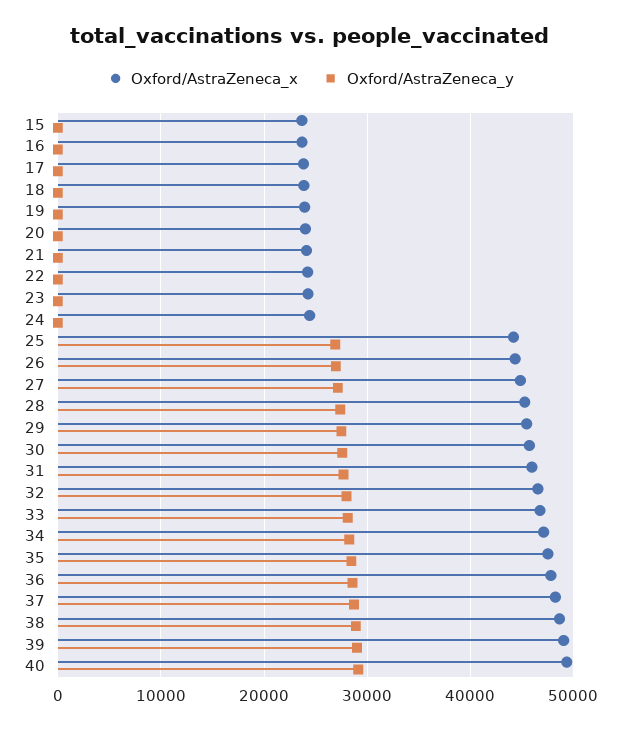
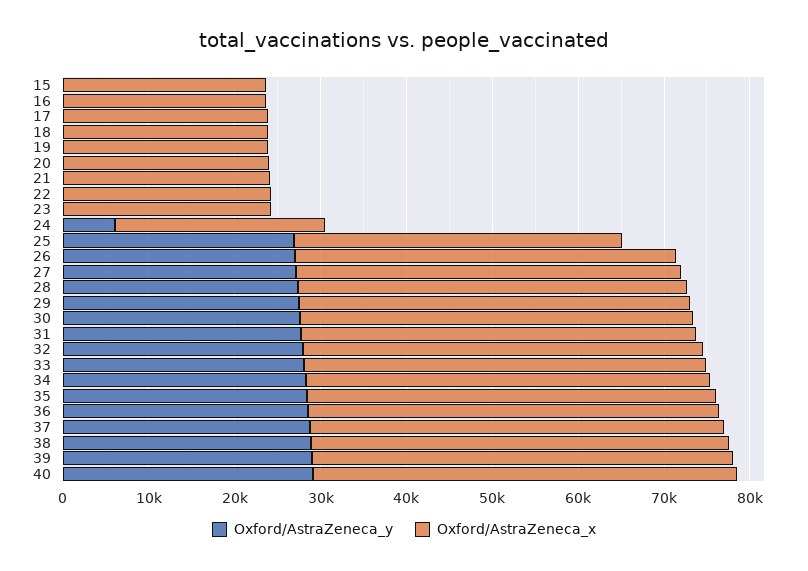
Oxford/AstraZeneca_y, 24: 0 -> 6000
Oxford/AstraZeneca_x, 25: 44000 -> 38000

